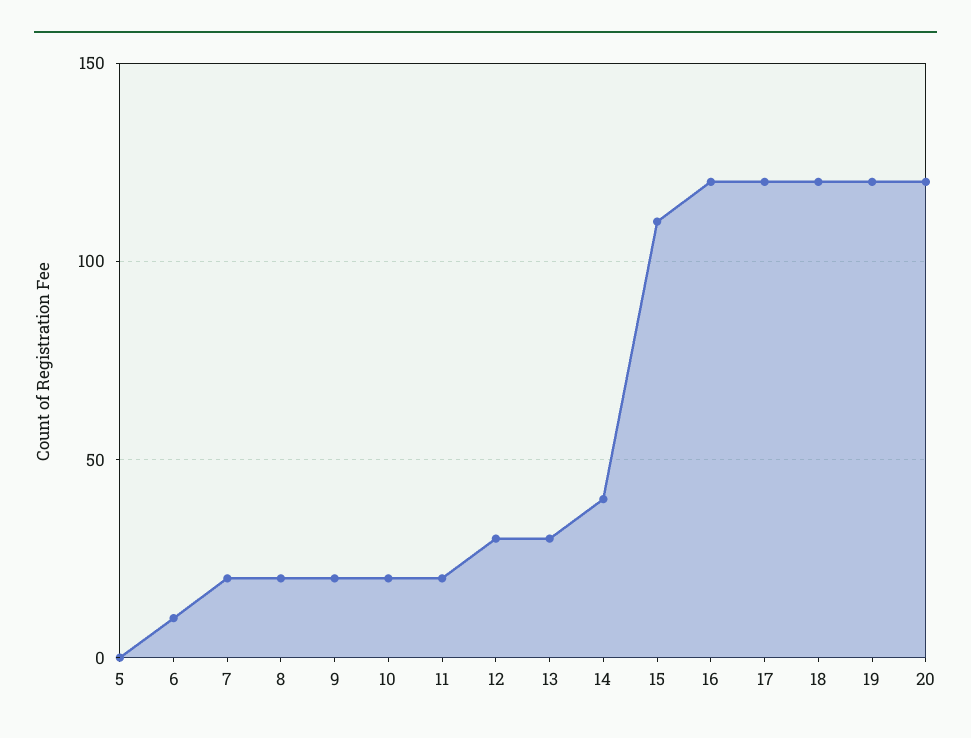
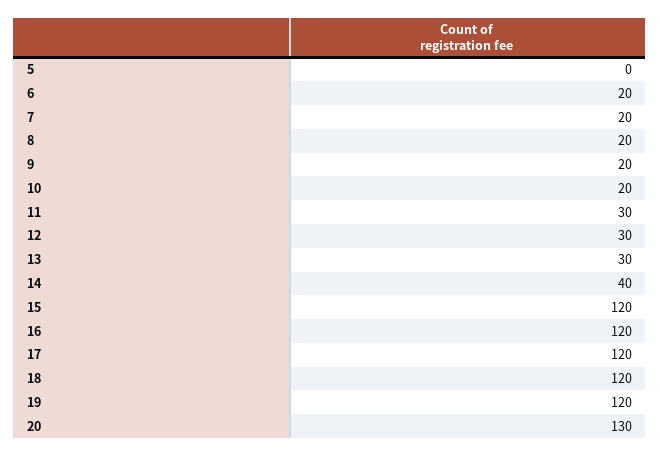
6: 10 -> 20
11: 20 -> 30
15: 110 -> 120
20: 120 -> 130

